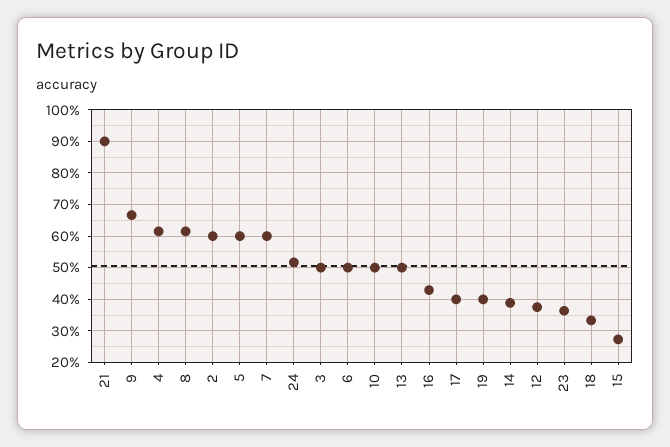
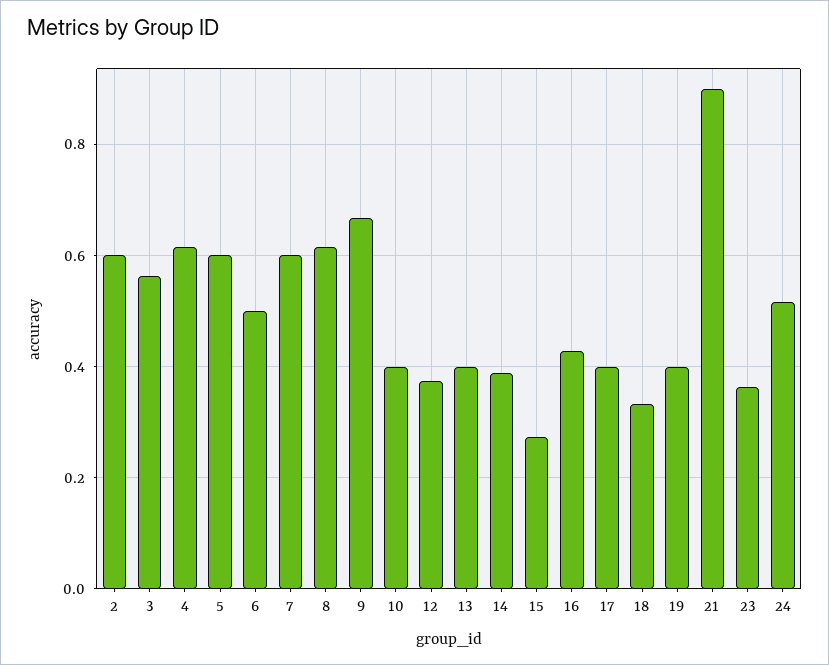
3: 0.5 -> 0.56
10: 0.5 -> 0.4
13: 0.5 -> 0.4

